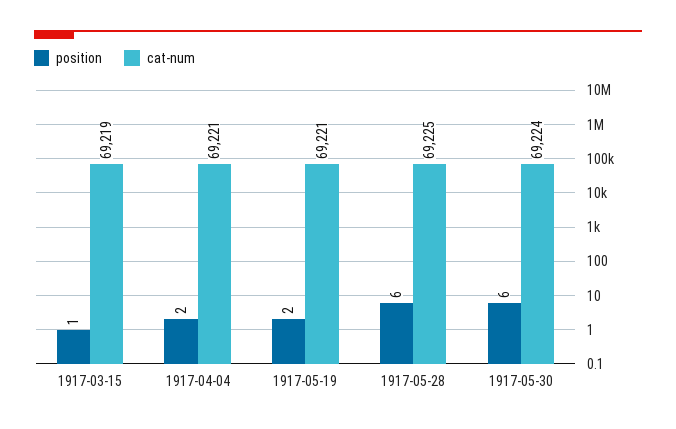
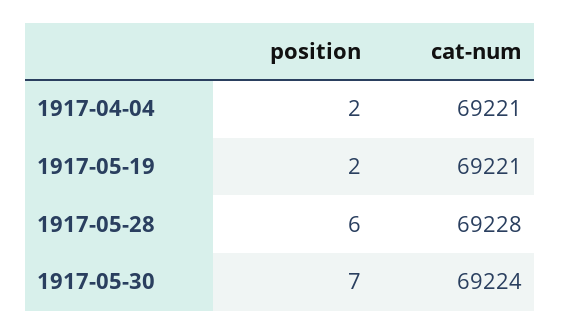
position, 1917-03-15: 1 -> none
cat-num, 1917-03-15: 69219 -> none
cat-num, 1917-05-28: 69225 -> 69228
position, 1917-05-30: 6 -> 7

